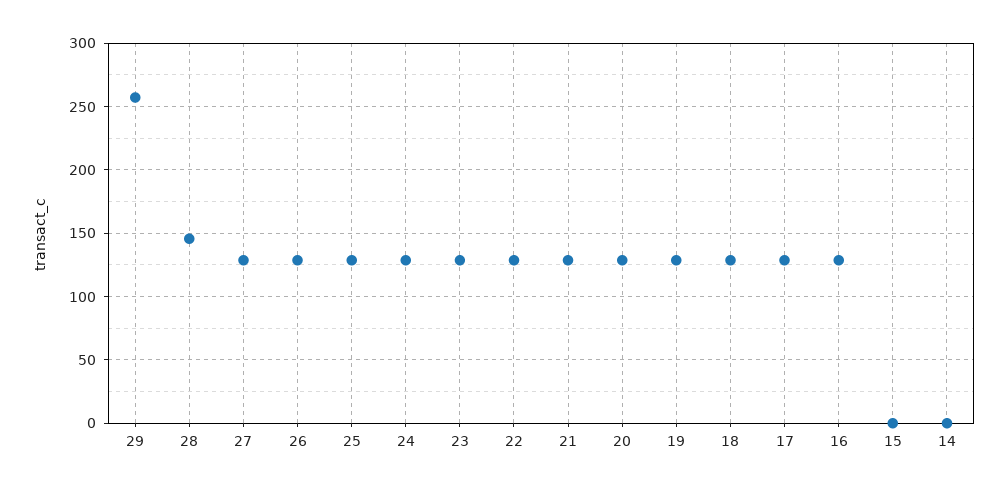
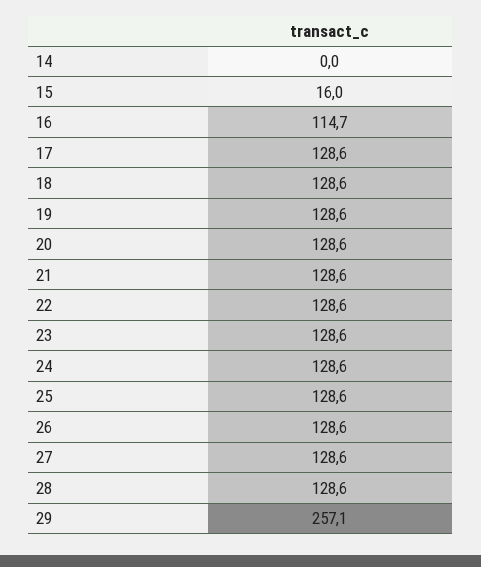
28: 145 -> 128.6
16: 130 -> 114.7
15: 0 -> 16

